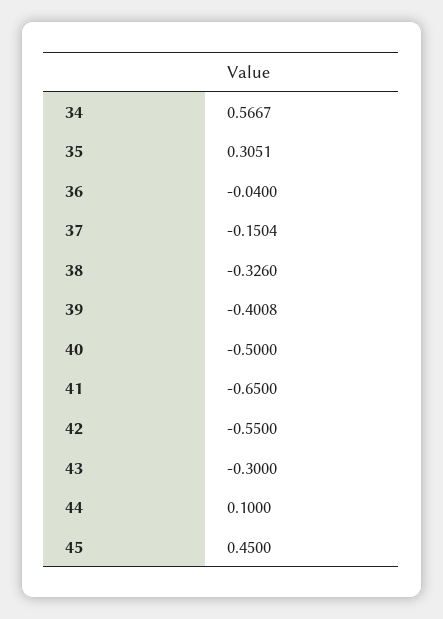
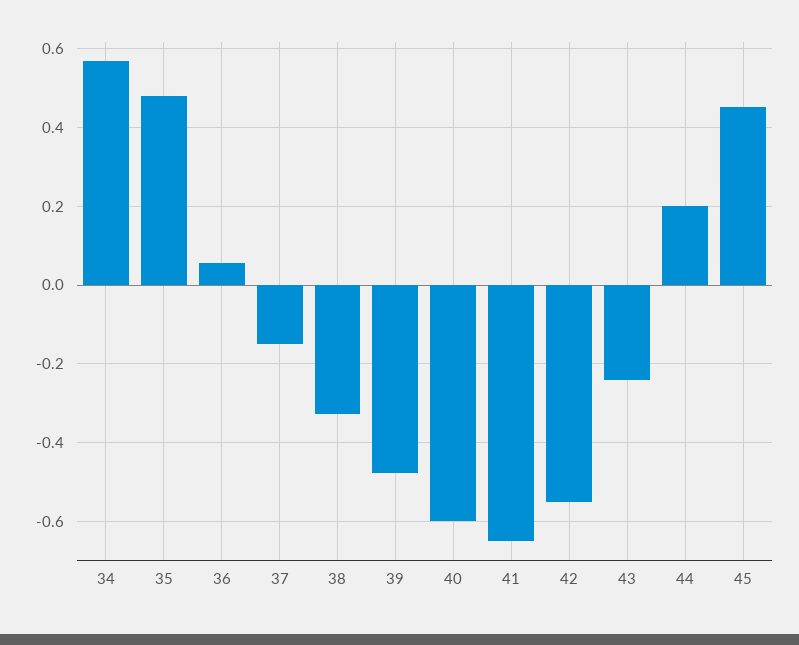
35: 0.3051 -> 0.48
36: -0.04 -> 0.06
39: -0.4008 -> -0.48
40: -0.5 -> -0.6
43: -0.3 -> -0.24
44: 0.1 -> 0.2

